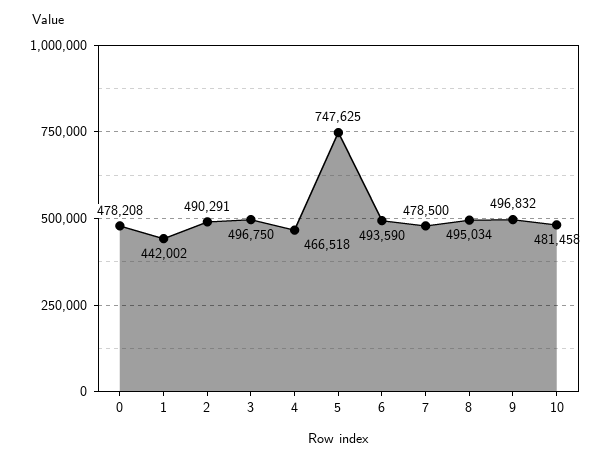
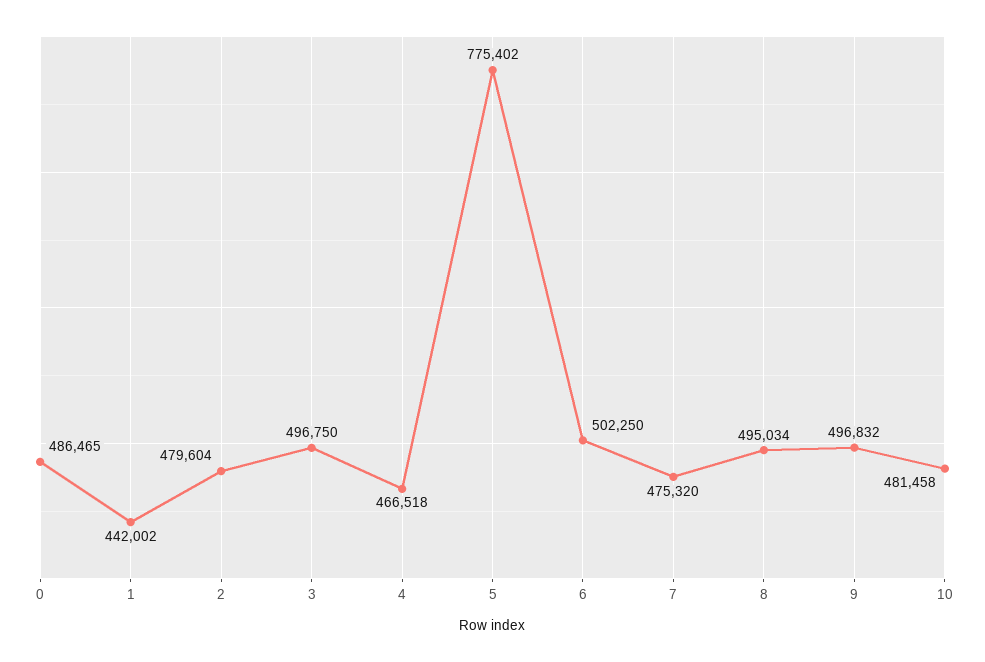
0: 478208 -> 486465
2: 490291 -> 479604
5: 747625 -> 775402
6: 493590 -> 502250
7: 478500 -> 475320

